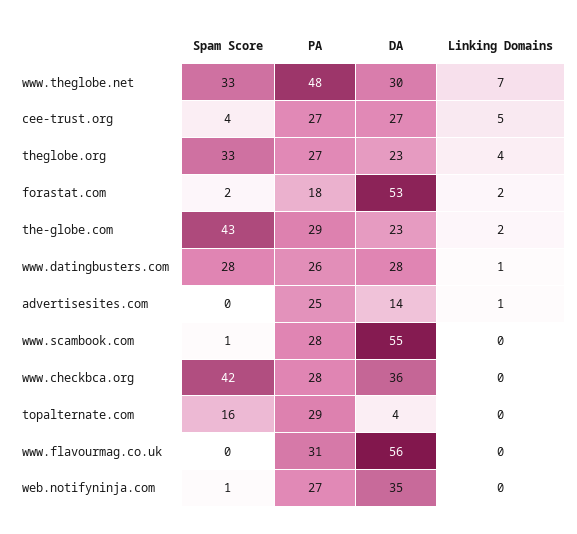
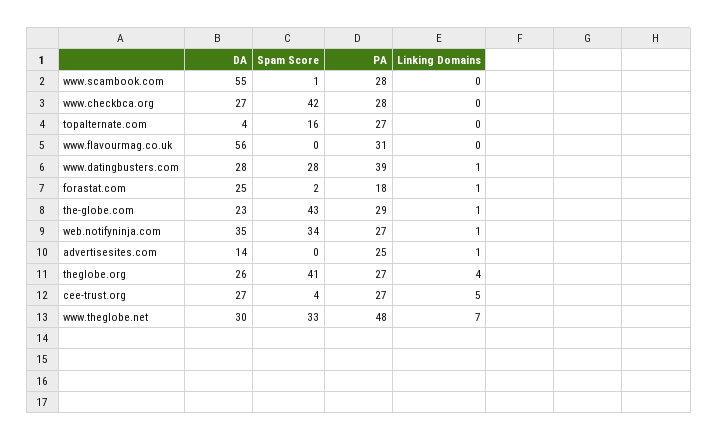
Spam Score, theglobe.org: 33 -> 41
DA, theglobe.org: 23 -> 26
DA, forastat.com: 53 -> 25
Linking Domains, forastat.com: 2 -> 1
Linking Domains, the-globe.com: 2 -> 1
PA, www.datingbusters.com: 26 -> 39
DA, www.checkbca.org: 36 -> 27
PA, topalternate.com: 29 -> 27
Spam Score, web.notifyninja.com: 1 -> 34
Linking Domains, web.notifyninja.com: 0 -> 1

